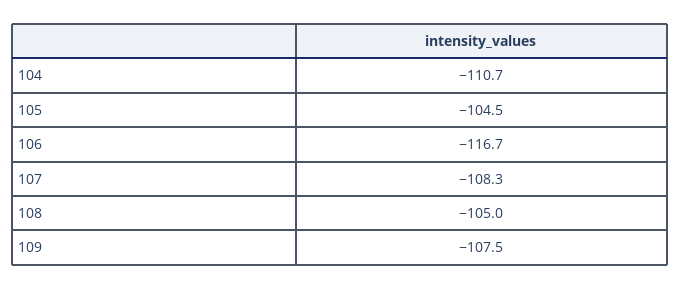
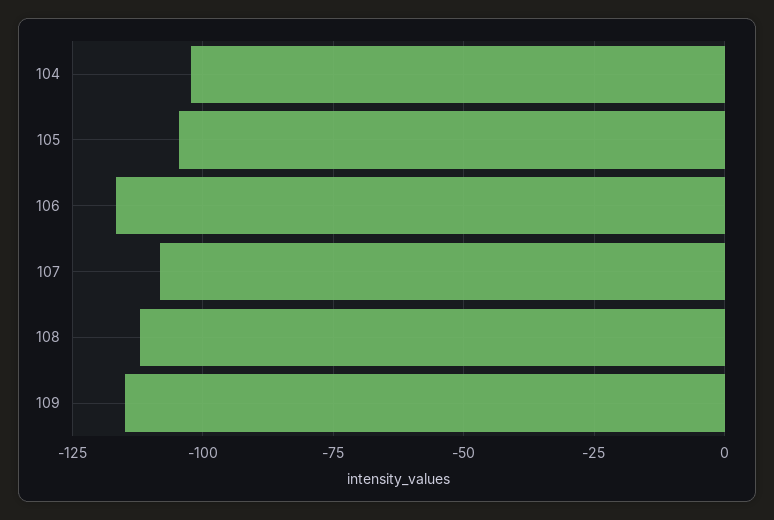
104: -110.7 -> -102.5
108: -105 -> -112.5
109: -107.5 -> -115

